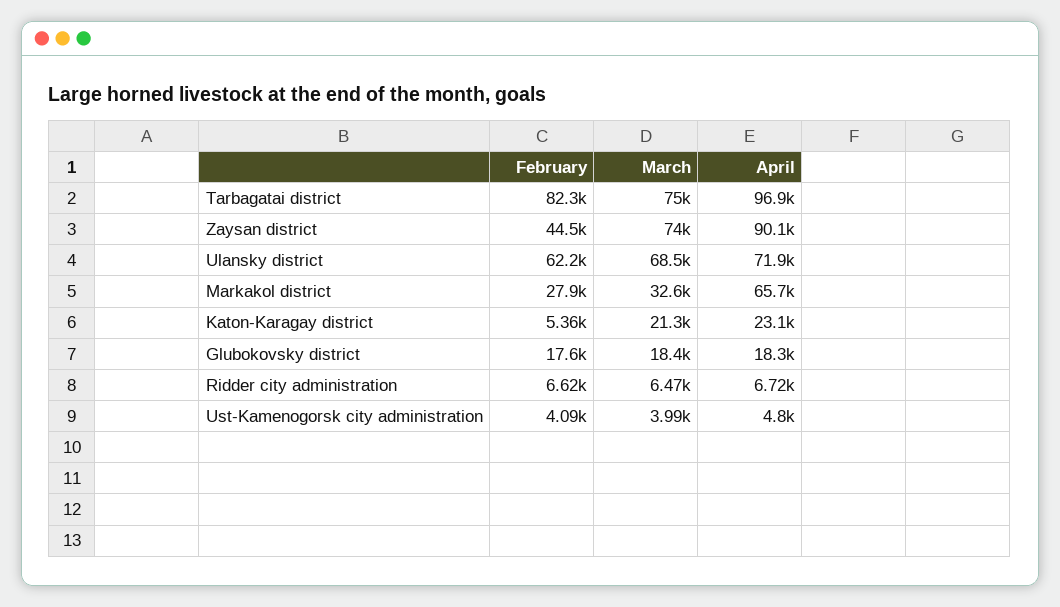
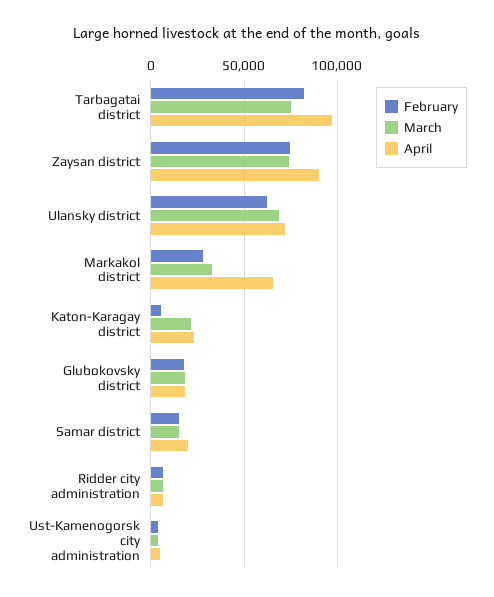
February, Zaysan district: 44500 -> 75000
February, Samar district: none -> 15000
March, Samar district: none -> 15000
April, Samar district: none -> 20000

